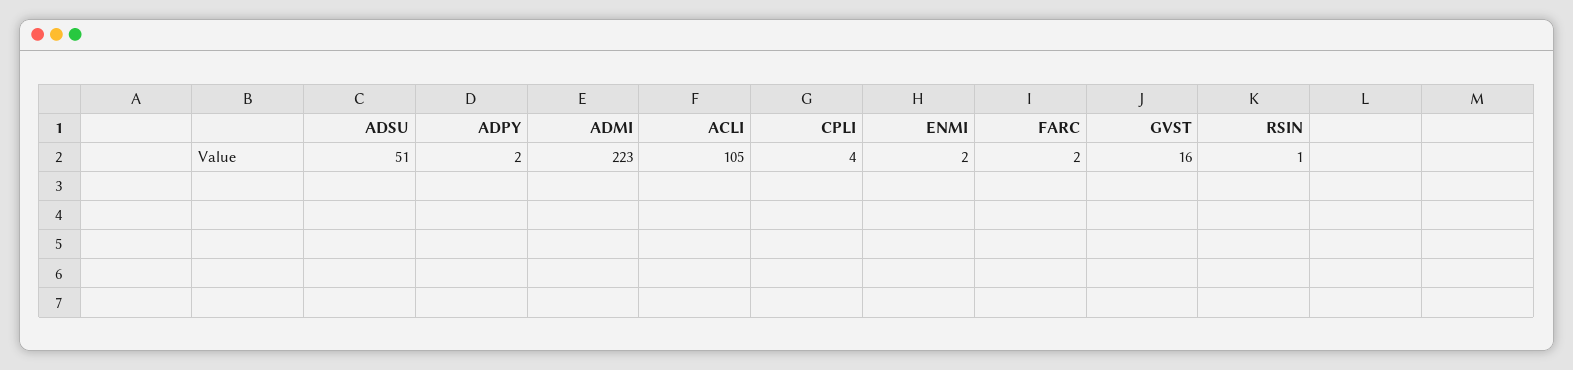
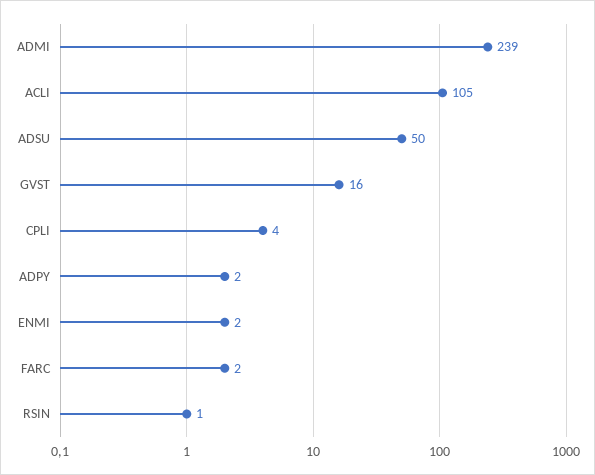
ADSU: 51 -> 50
ADMI: 223 -> 239

